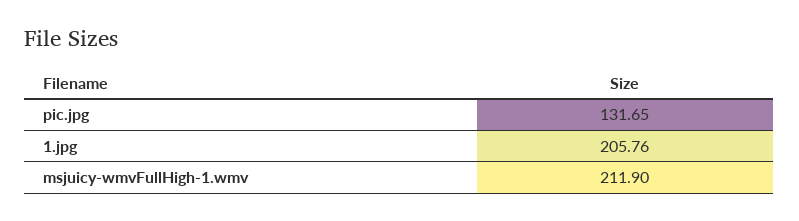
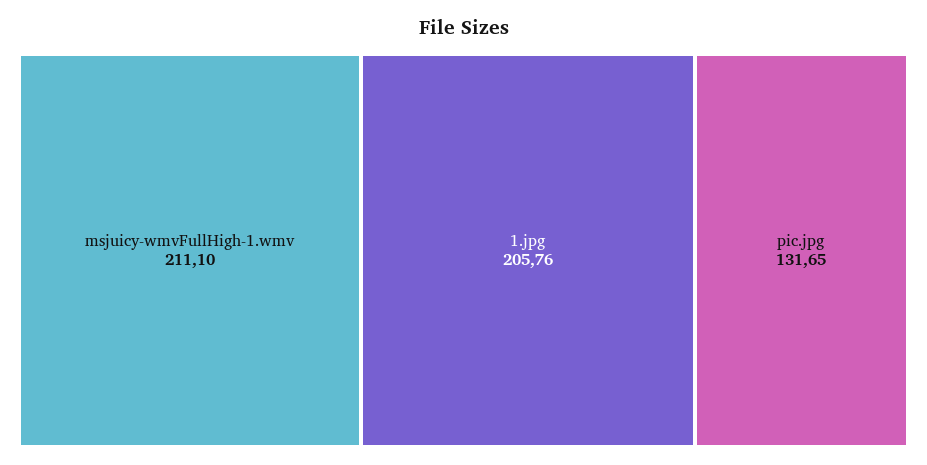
msjuicy-wmvFullHigh-1.wmv: 211.9 -> 211.1

